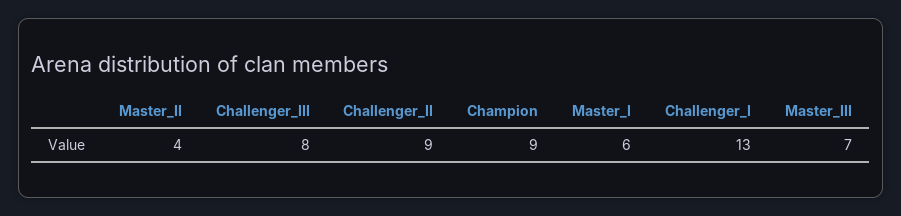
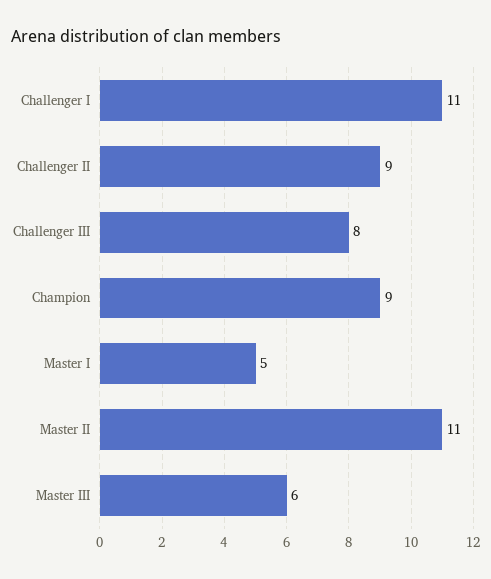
Master_II: 4 -> 11
Master_I: 6 -> 5
Challenger_I: 13 -> 11
Master_III: 7 -> 6

